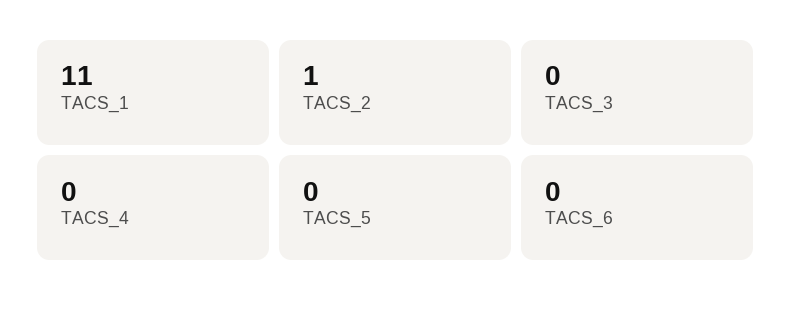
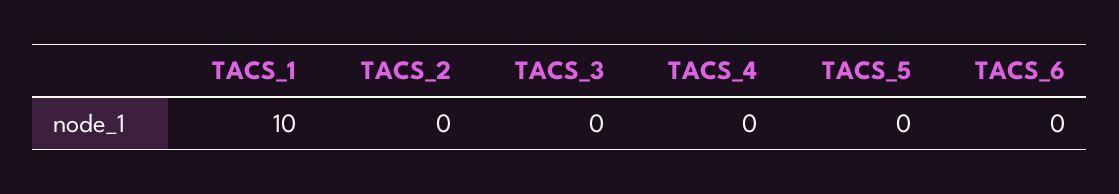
TACS_1: 11 -> 10
TACS_2: 1 -> 0

